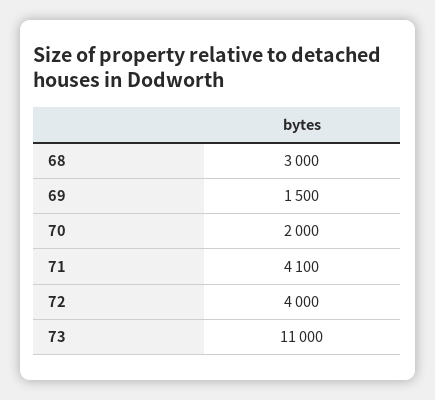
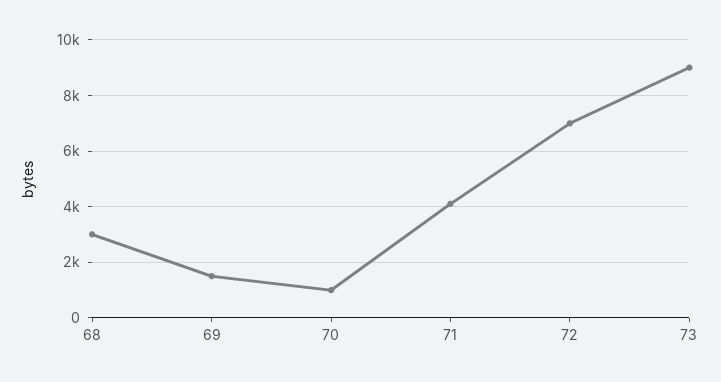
70: 2000 -> 1000
72: 4000 -> 7000
73: 11000 -> 9000

